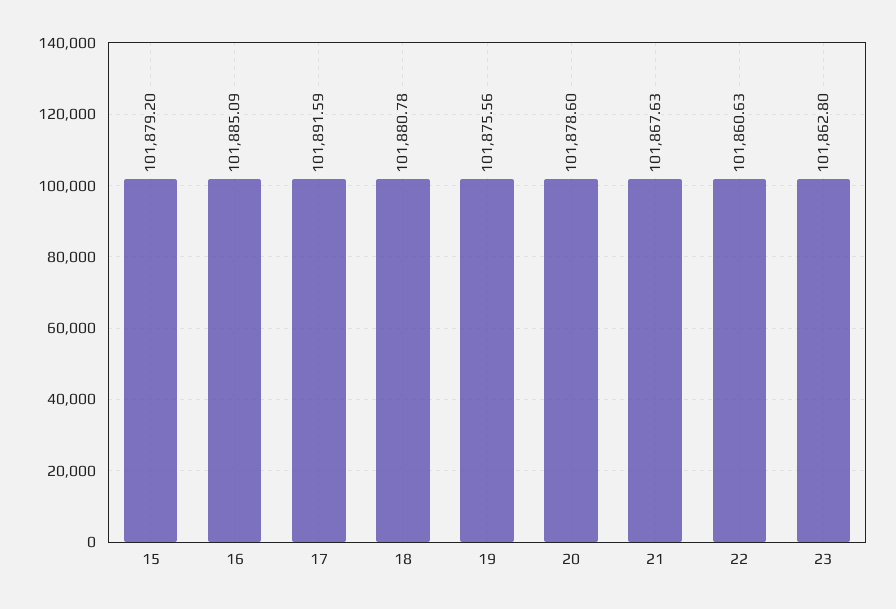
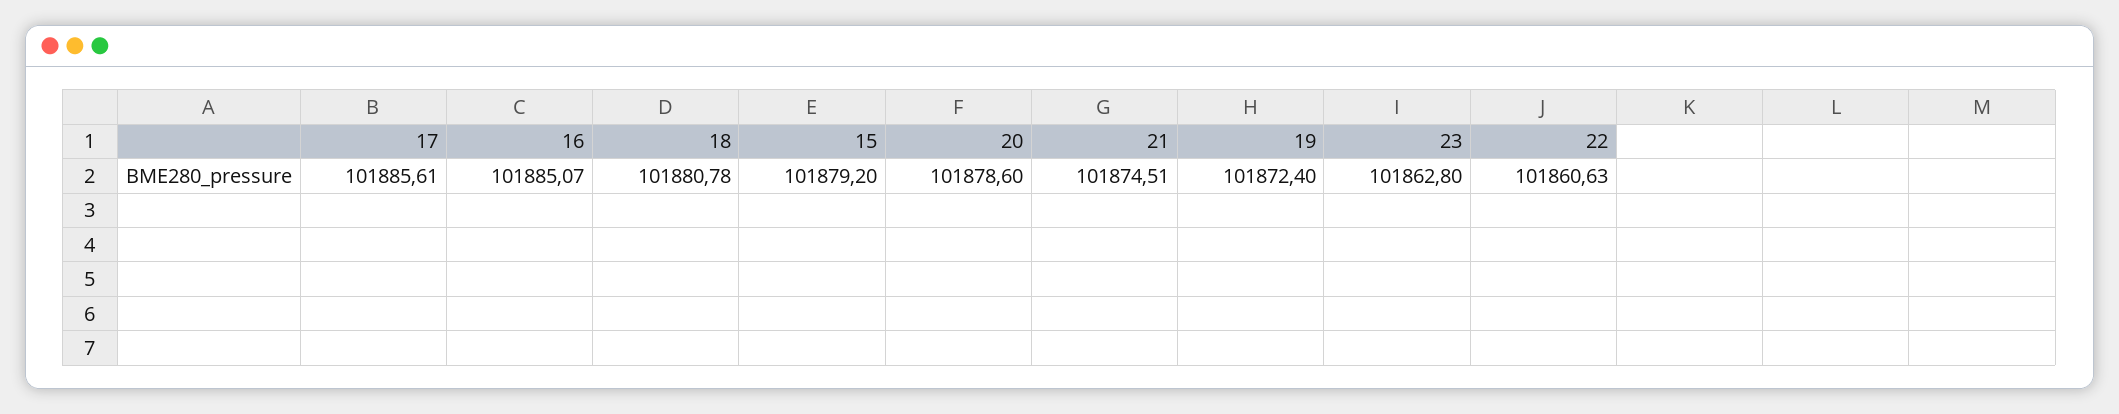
16: 101885.09 -> 101885.07
17: 101891.59 -> 101885.61
19: 101875.56 -> 101872.4
21: 101867.63 -> 101874.51

